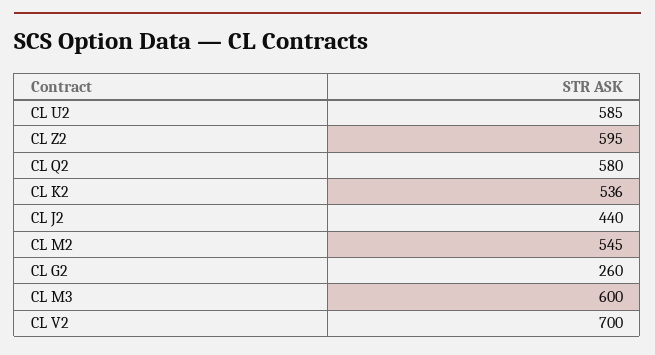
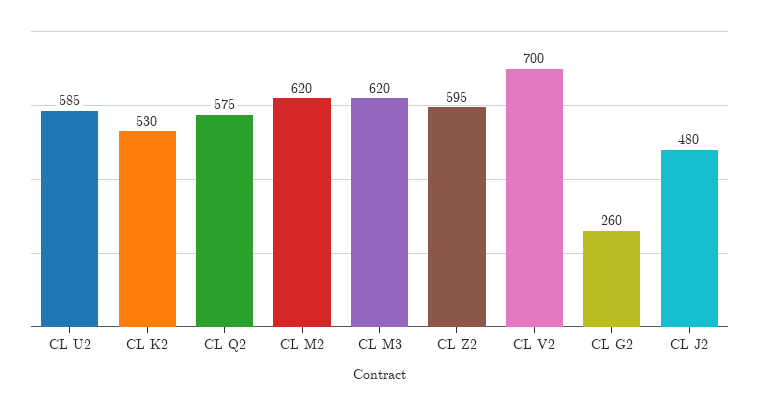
CL Q2: 580 -> 575
CL K2: 536 -> 530
CL J2: 440 -> 480
CL M2: 545 -> 620
CL M3: 600 -> 620

